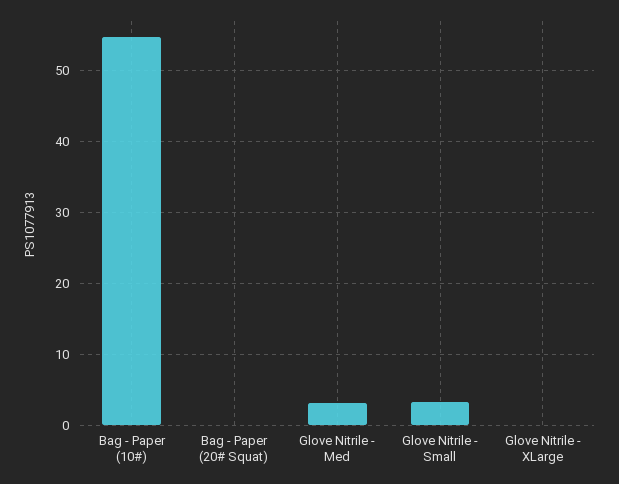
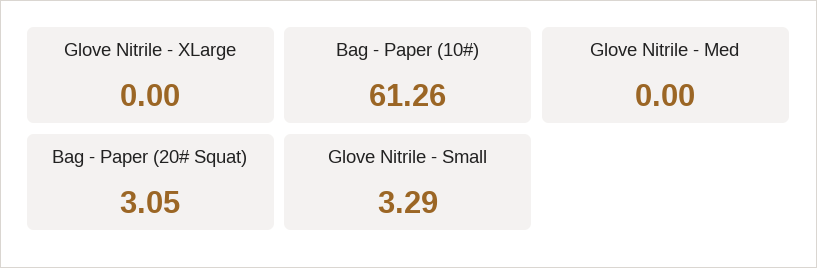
Bag - Paper (10#): 55 -> 61.26
Bag - Paper (20# Squat): 0 -> 3.05
Glove Nitrile - Med: 3 -> 0

